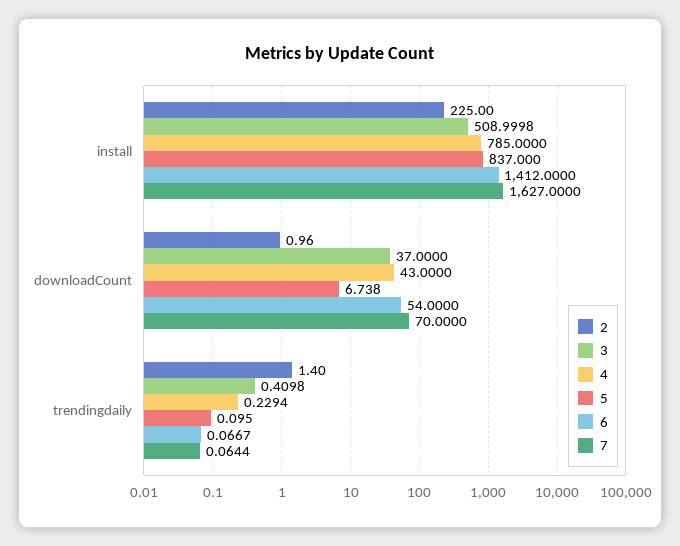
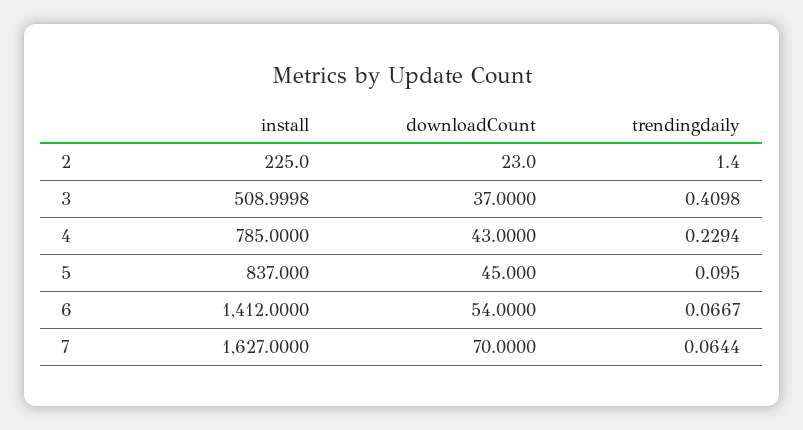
2, downloadCount: 0.96 -> 23
5, downloadCount: 6.738 -> 45

